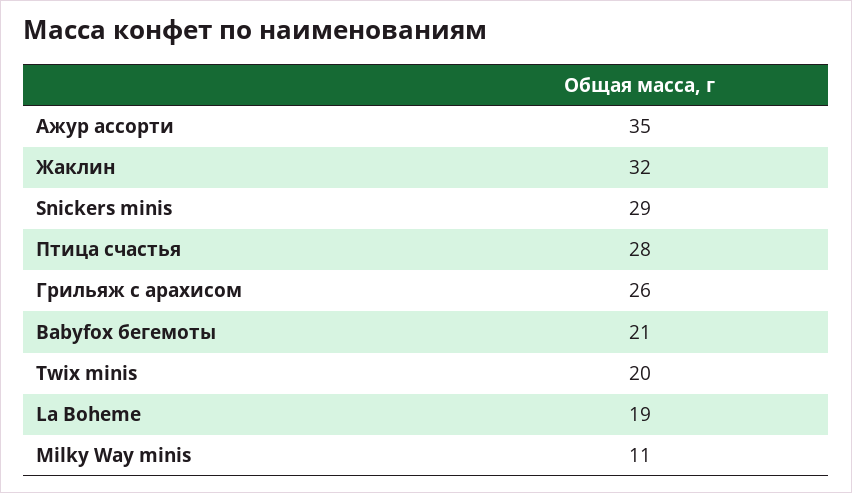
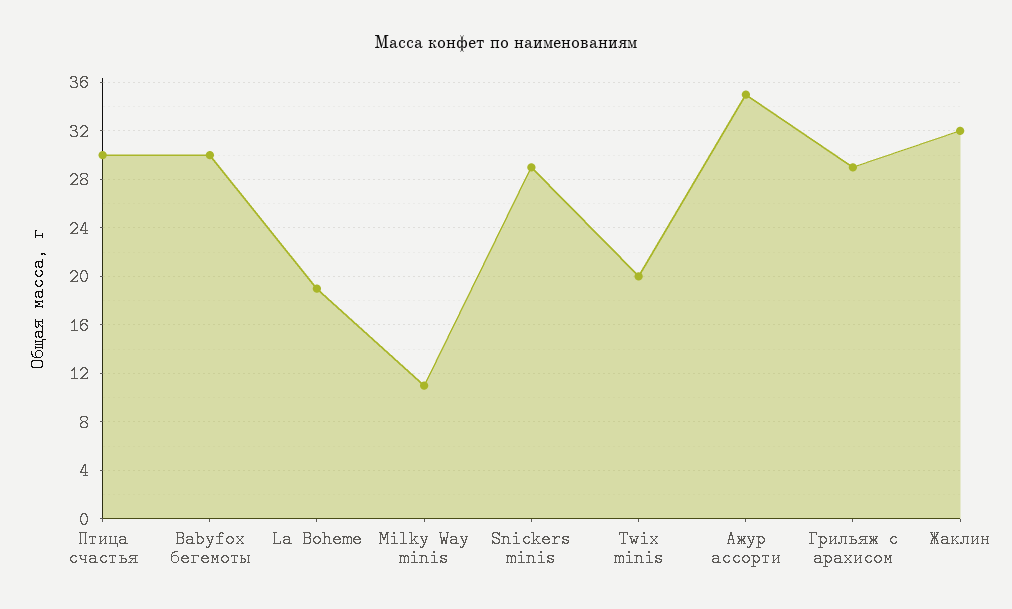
Птица счастья: 28 -> 30
Грильяж с арахисом: 26 -> 29
Babyfox бегемоты: 21 -> 30

